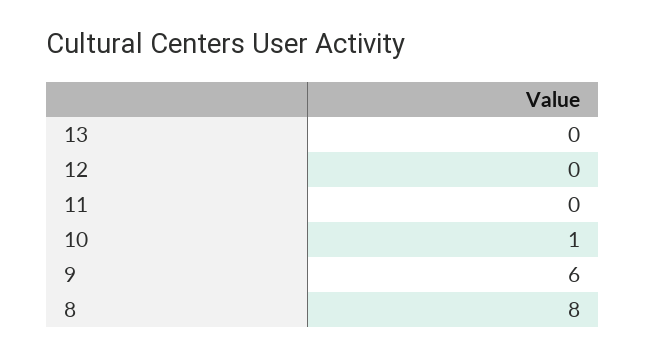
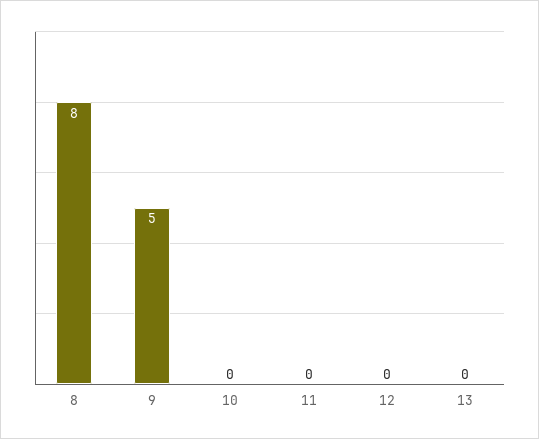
10: 1 -> 0
9: 6 -> 5

